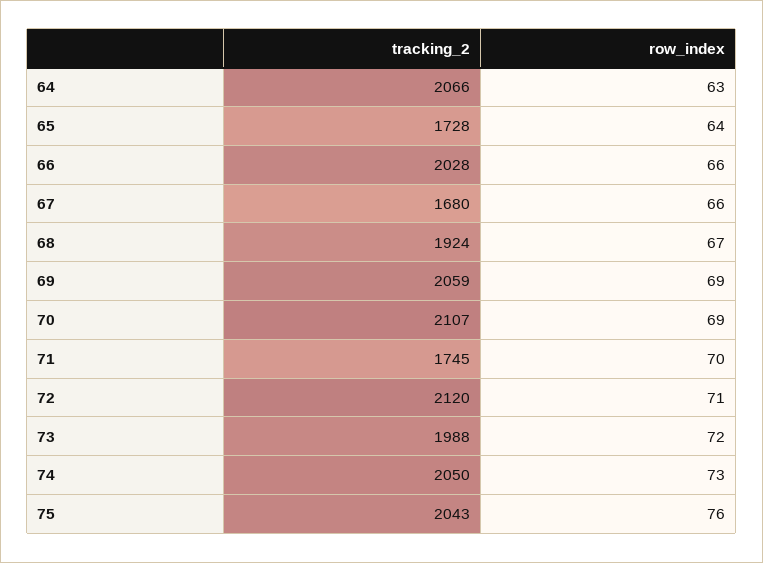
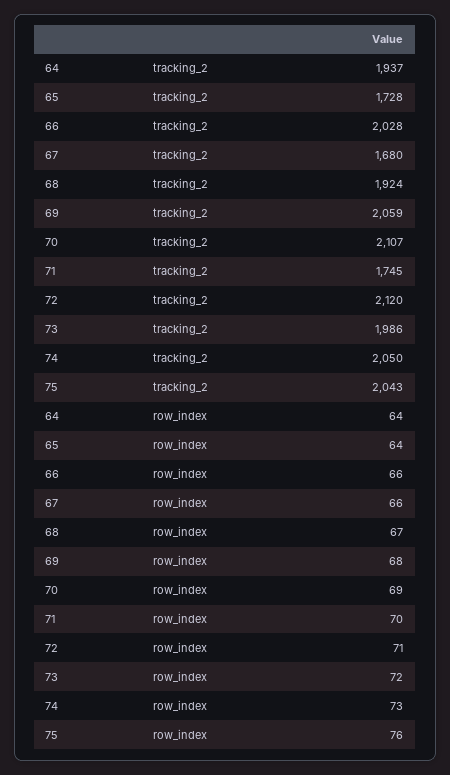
tracking_2, 64: 2066 -> 1937
row_index, 64: 63 -> 64
row_index, 69: 69 -> 68
tracking_2, 73: 1988 -> 1986

